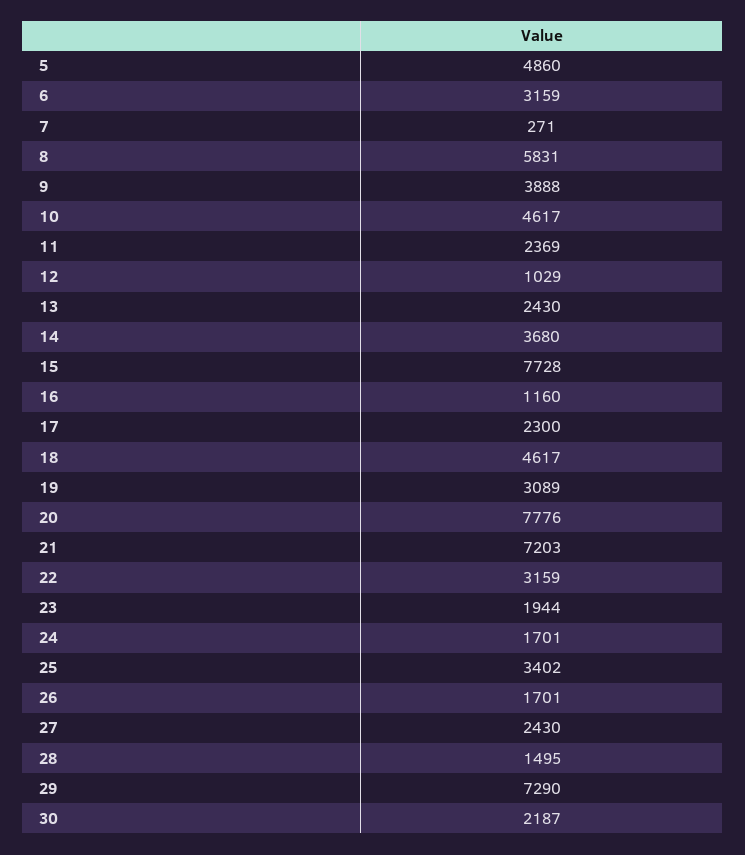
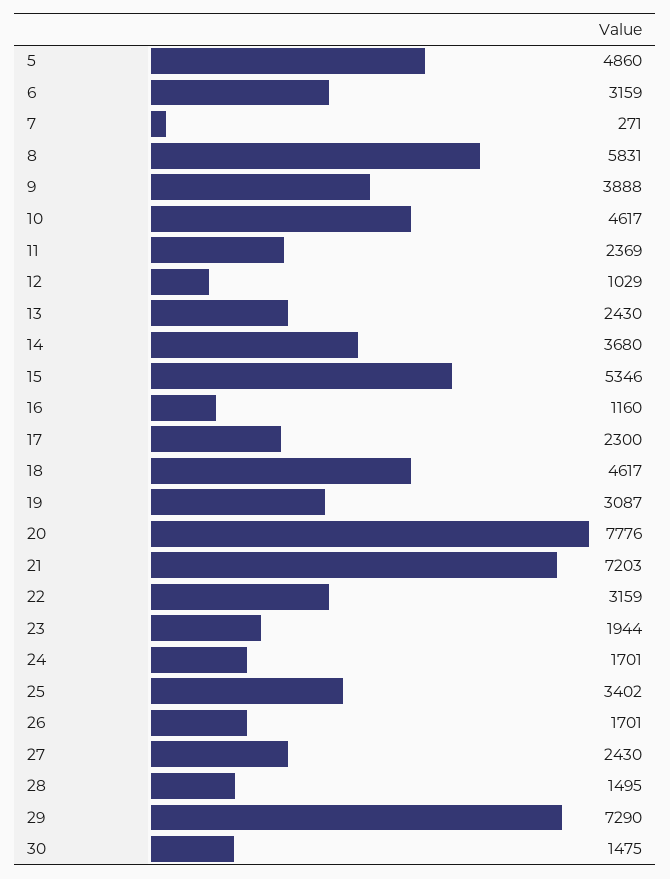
15: 7728 -> 5346
19: 3089 -> 3087
30: 2187 -> 1475

